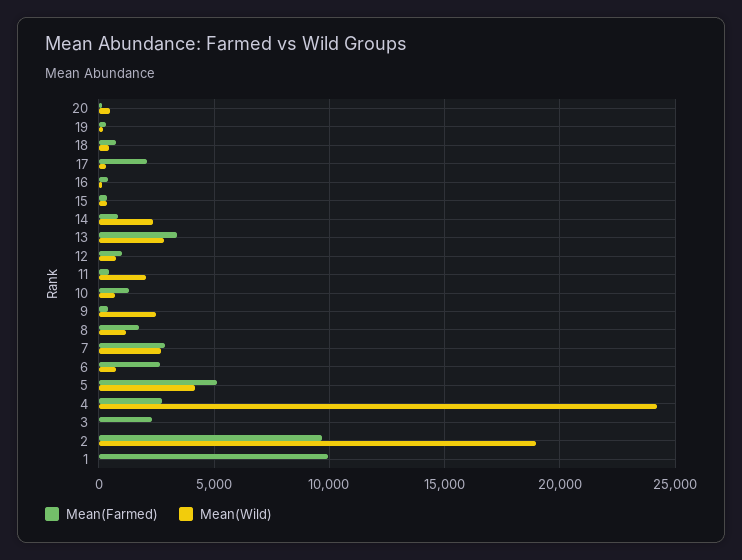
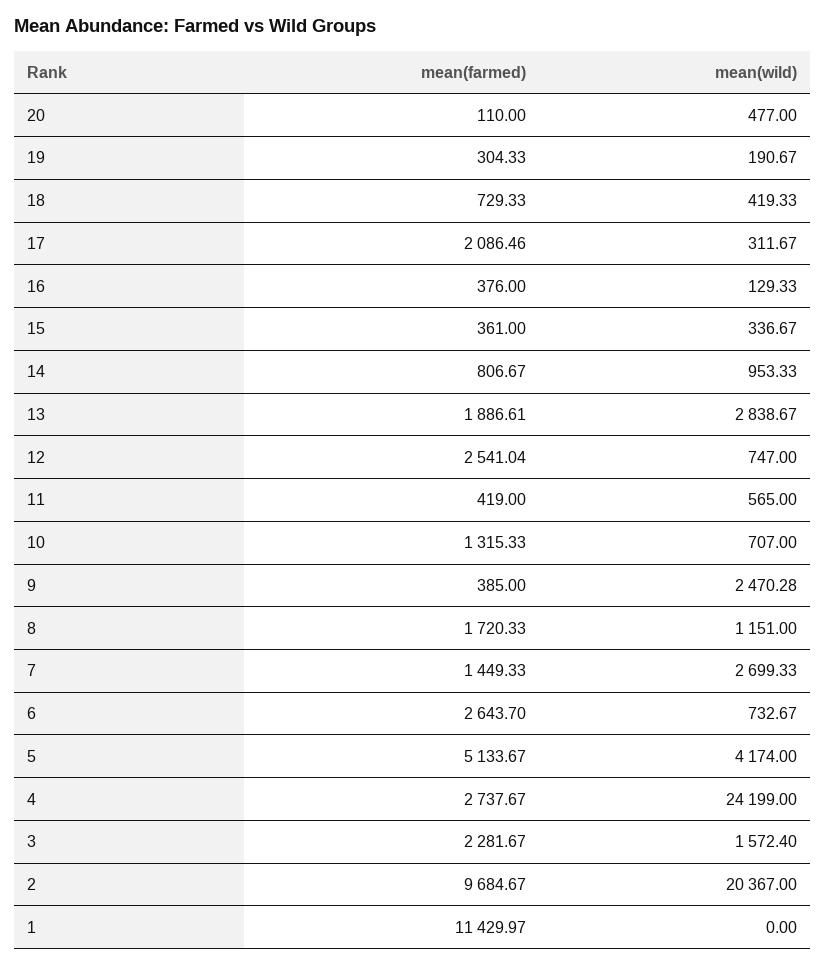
Mean(Wild), 14: 2500 -> 953.33
Mean(Farmed), 13: 3500 -> 1886.61
Mean(Farmed), 12: 1000 -> 2541.04
Mean(Wild), 11: 2000 -> 565
Mean(Farmed), 7: 3000 -> 1449.33
Mean(Wild), 3: 0 -> 1572.4
Mean(Wild), 2: 19000 -> 20367
Mean(Farmed), 1: 10000 -> 11429.97

